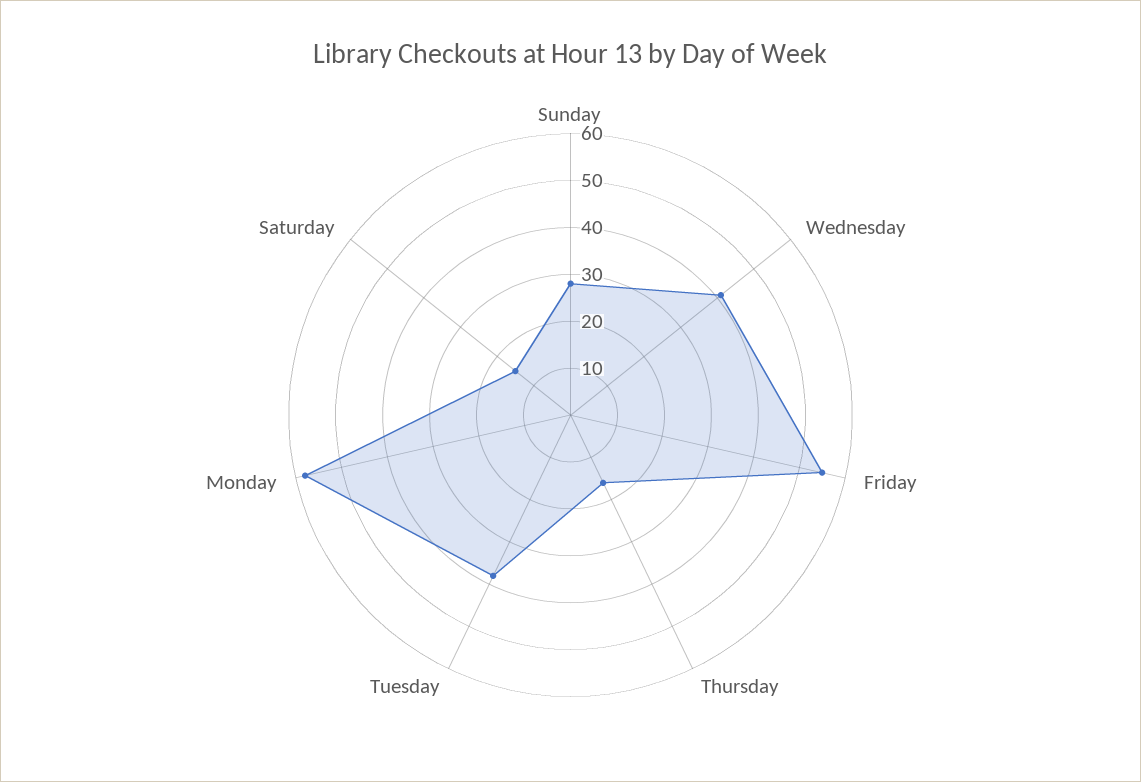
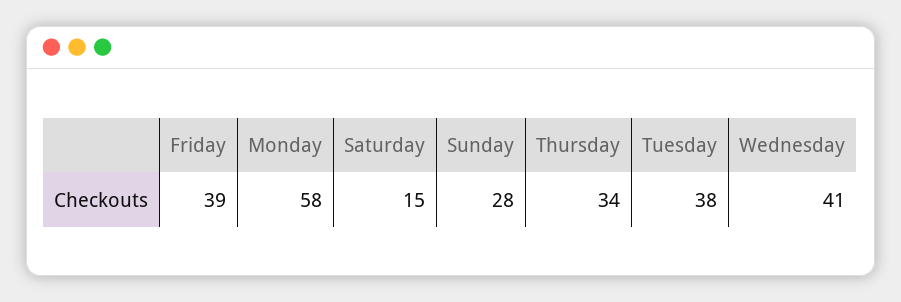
Friday: 55 -> 39
Thursday: 15 -> 34

